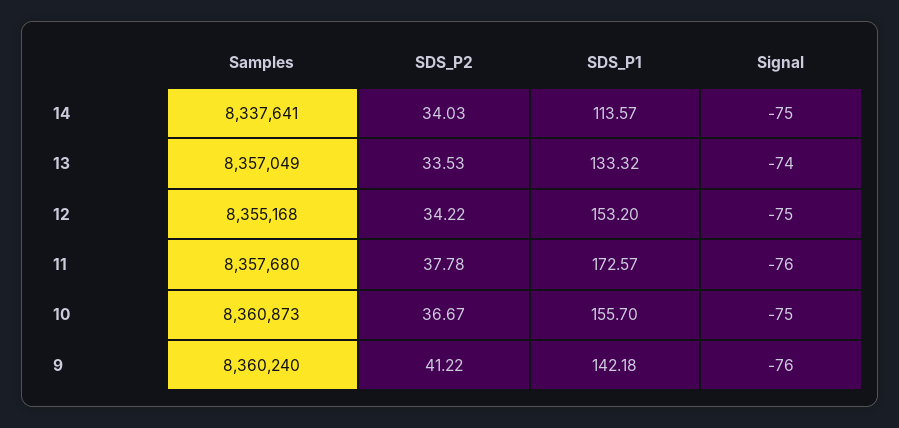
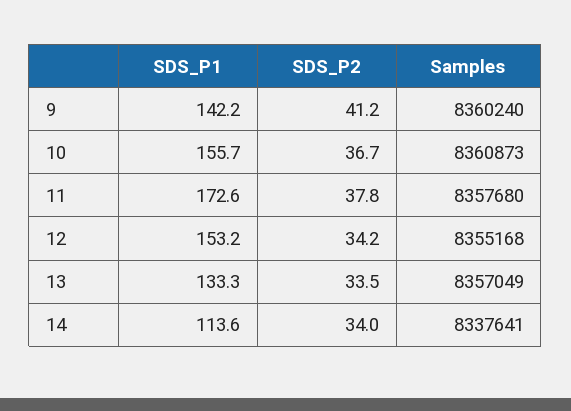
Signal, 14: -75 -> none
Signal, 13: -74 -> none
Signal, 12: -75 -> none
Signal, 11: -76 -> none
Signal, 10: -75 -> none
Signal, 9: -76 -> none

